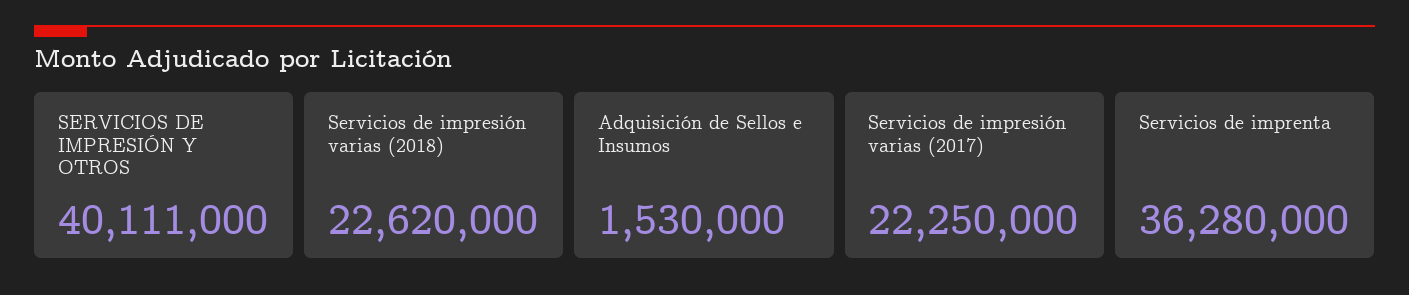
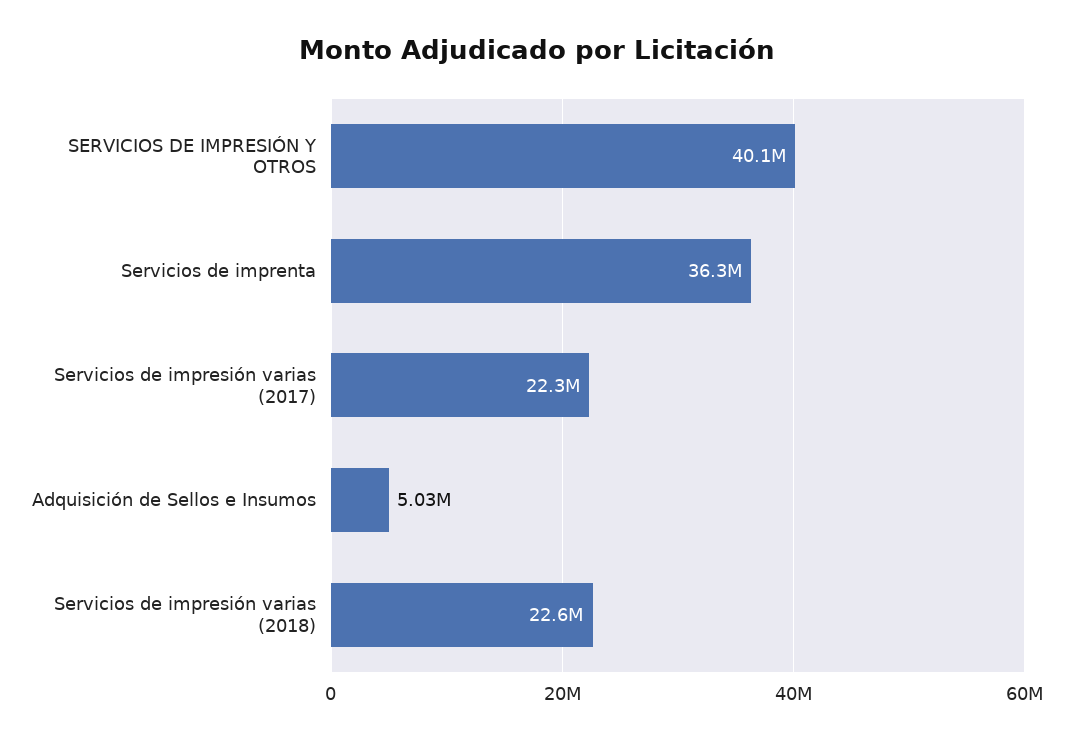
Adquisición de Sellos e Insumos: 1530000 -> 5030000

